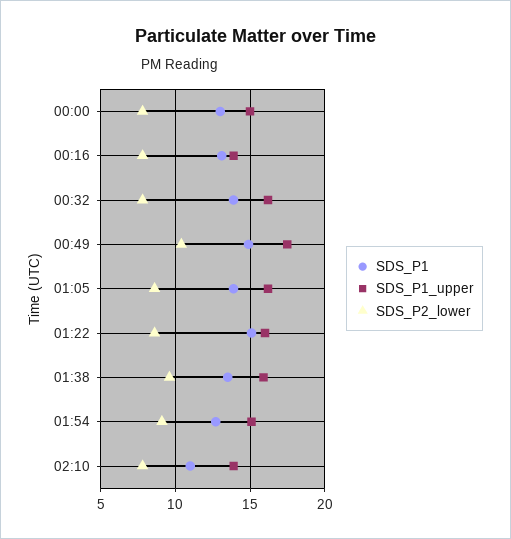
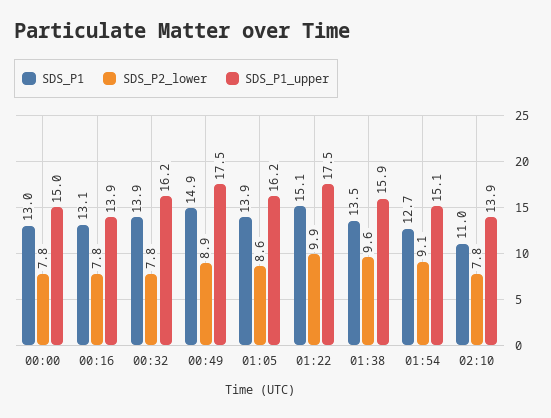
SDS_P2_lower, 00:49: 10.5 -> 8.9
SDS_P1_upper, 01:22: 16 -> 17.5
SDS_P2_lower, 01:22: 8.5 -> 9.9

